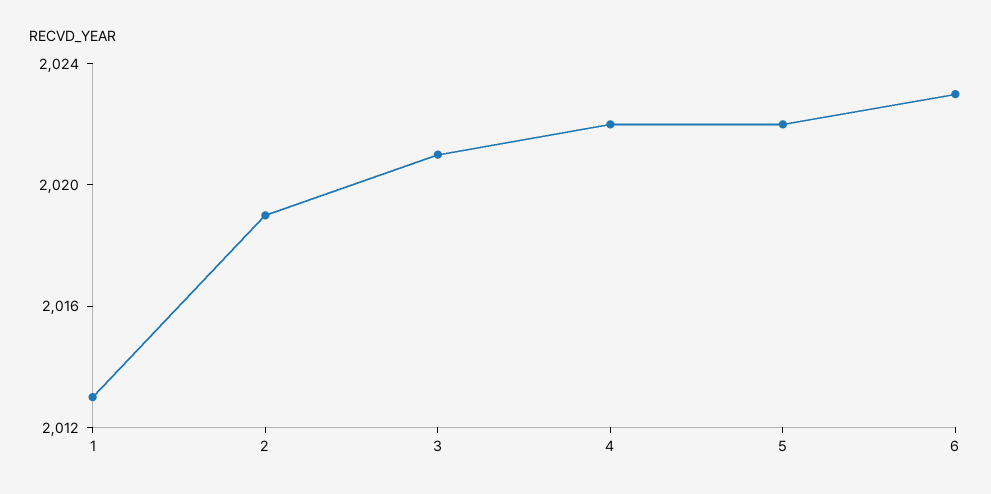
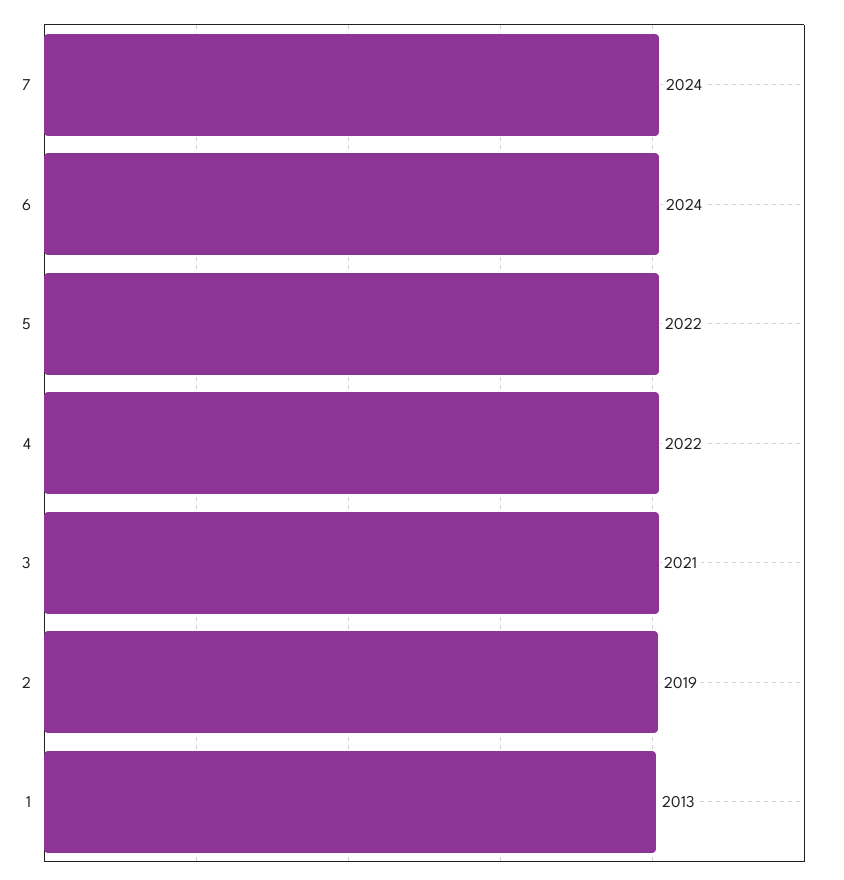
6: 2023 -> 2024
7: none -> 2024

